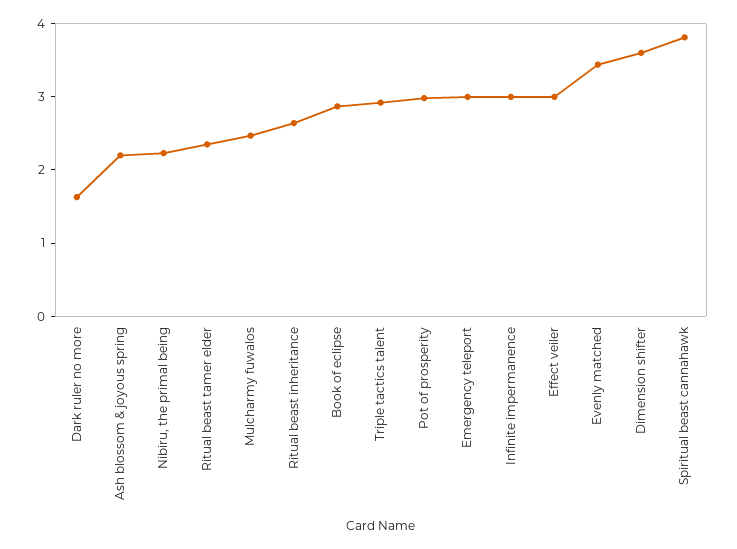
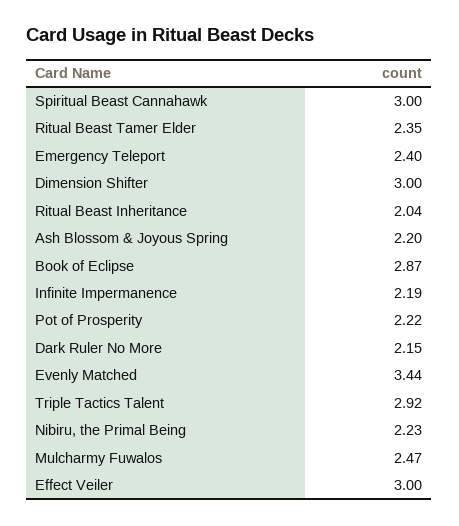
Dark ruler no more: 1.6 -> 2.15
Ritual beast inheritance: 2.6 -> 2.04
Pot of prosperity: 3 -> 2.22
Emergency teleport: 3 -> 2.4
Infinite impermanence: 3 -> 2.19
Dimension shifter: 3.6 -> 3
Spiritual beast cannahawk: 3.8 -> 3

